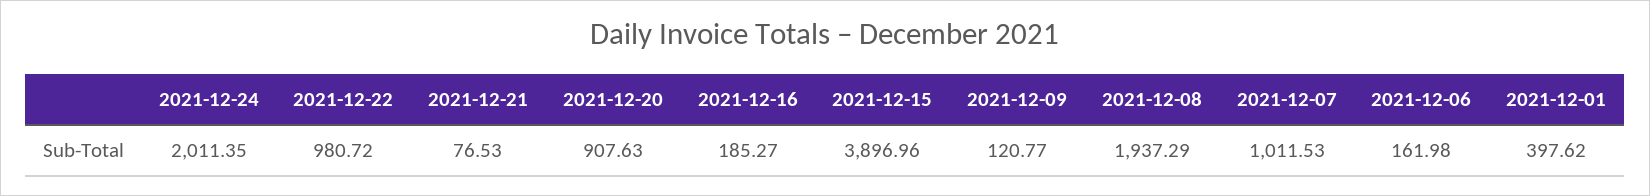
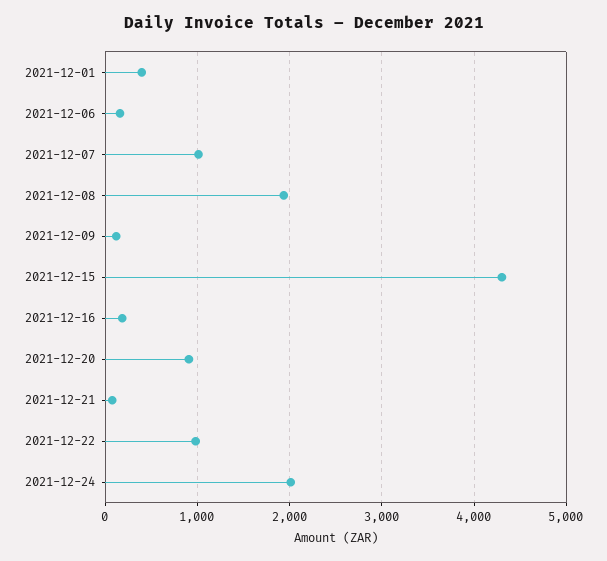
2021-12-15: 3896.96 -> 4300

